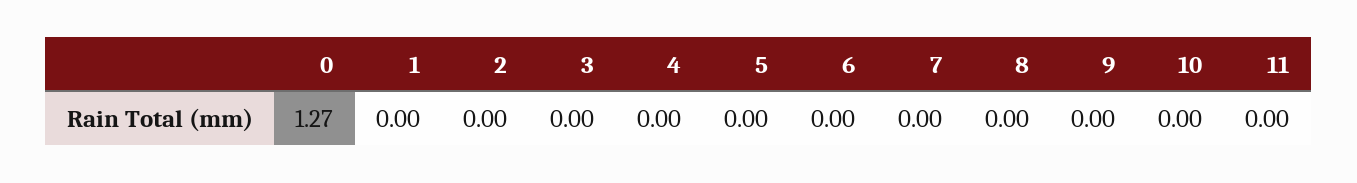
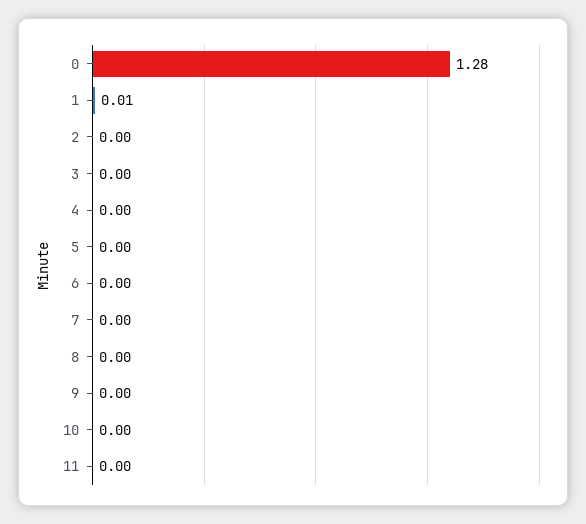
0: 1.27 -> 1.28
1: 0 -> 0.01

